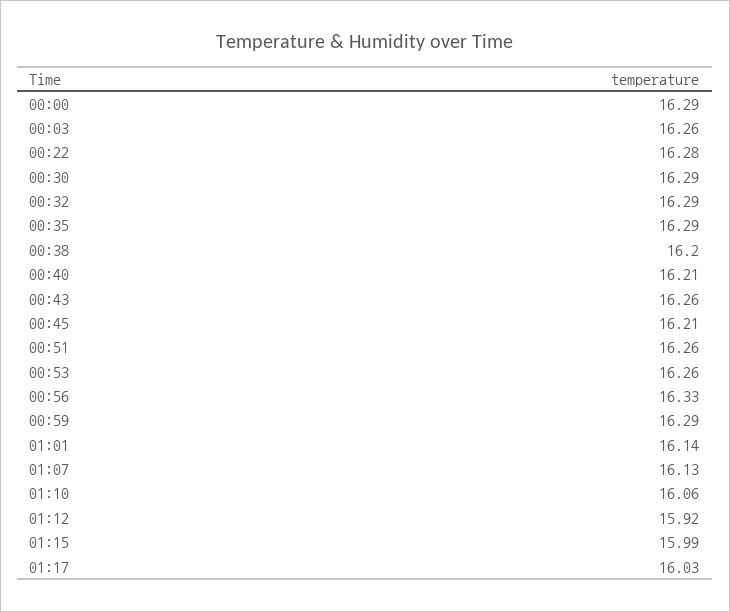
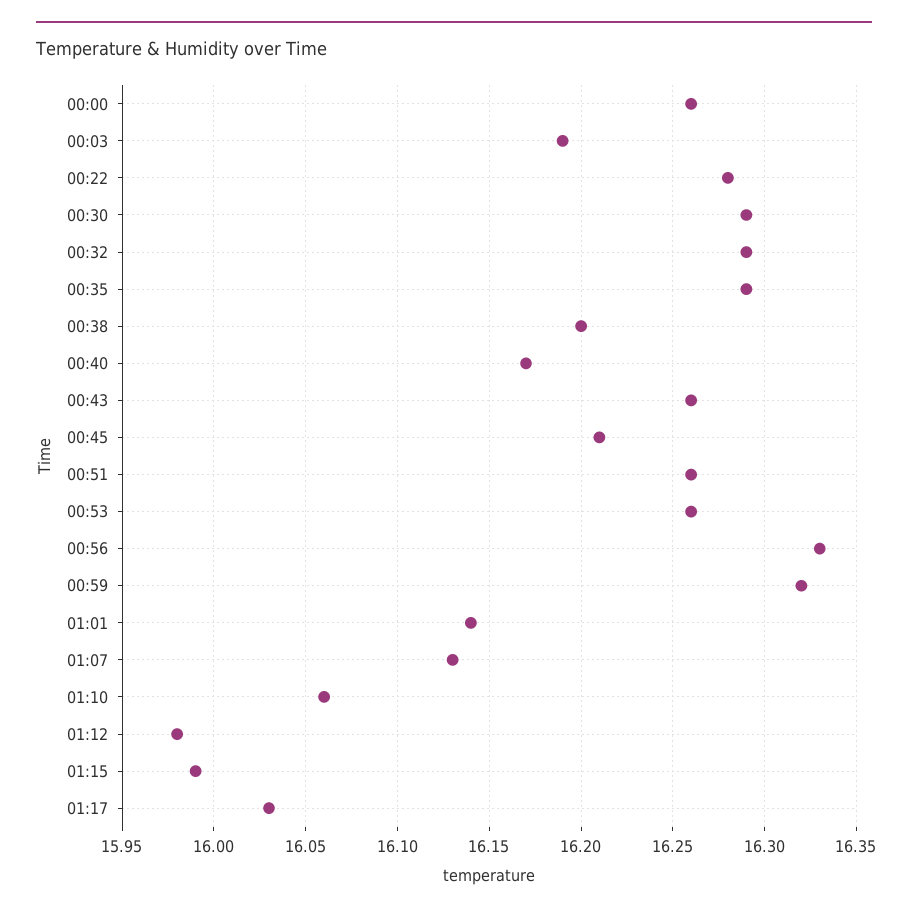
00:00: 16.29 -> 16.26
00:03: 16.26 -> 16.19
00:40: 16.21 -> 16.17
00:59: 16.29 -> 16.32
01:12: 15.92 -> 15.98

